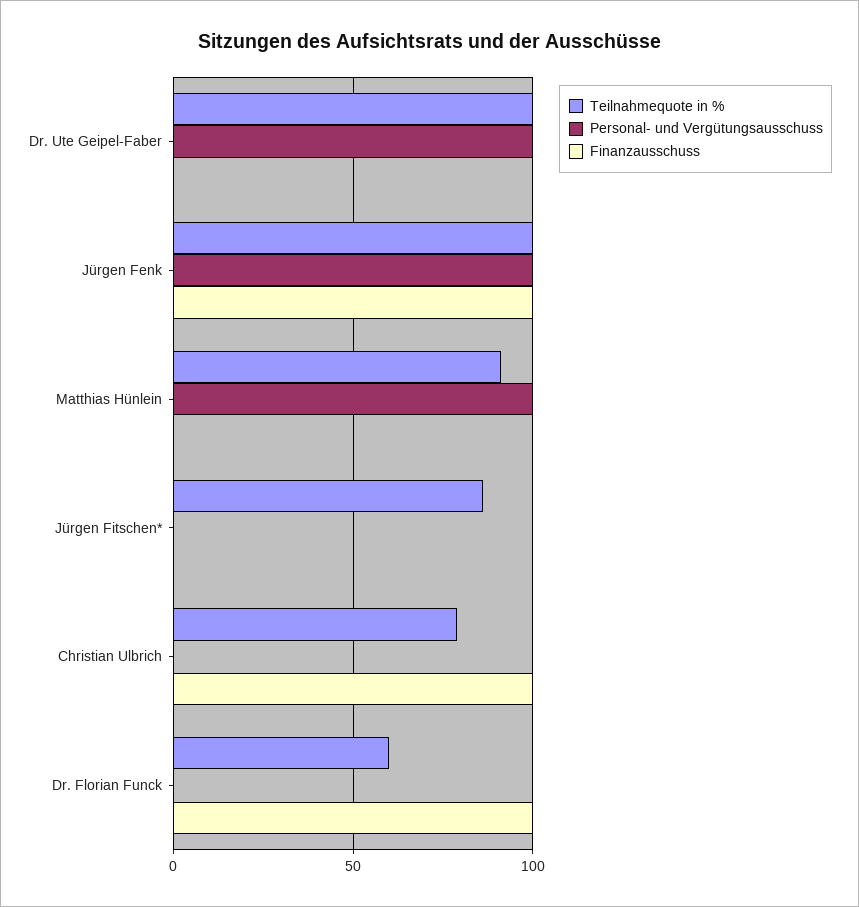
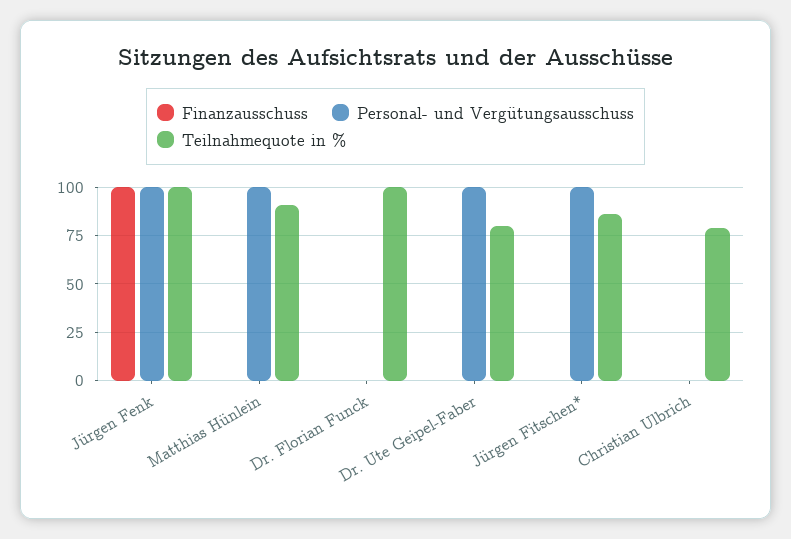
Teilnahmequote in %, Dr. Ute Geipel-Faber: 100 -> 80
Personal- und Vergütungsausschuss, Jürgen Fitschen*: 0 -> 100
Finanzausschuss, Christian Ulbrich: 100 -> 0
Teilnahmequote in %, Dr. Florian Funck: 60 -> 100
Finanzausschuss, Dr. Florian Funck: 100 -> 0

